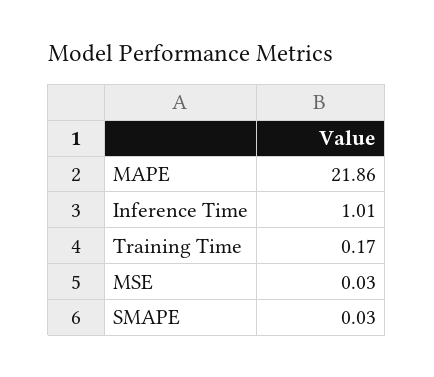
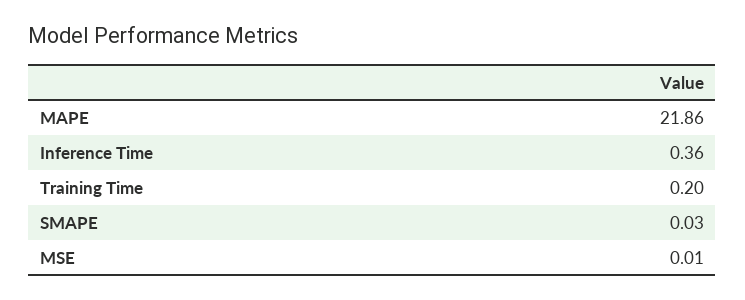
Inference Time: 1.01 -> 0.36
Training Time: 0.17 -> 0.2
MSE: 0.03 -> 0.01

